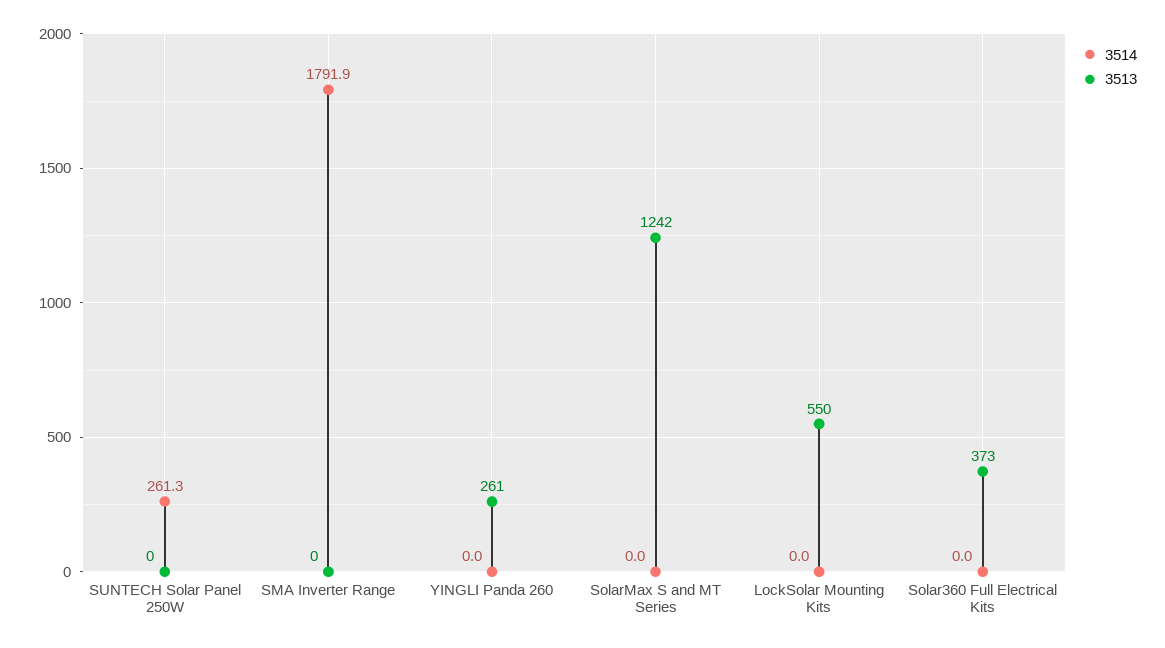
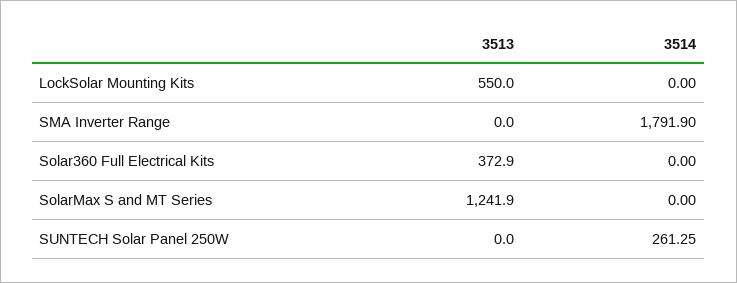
3514, YINGLI Panda 260: 0 -> none
3513, YINGLI Panda 260: 261 -> none

